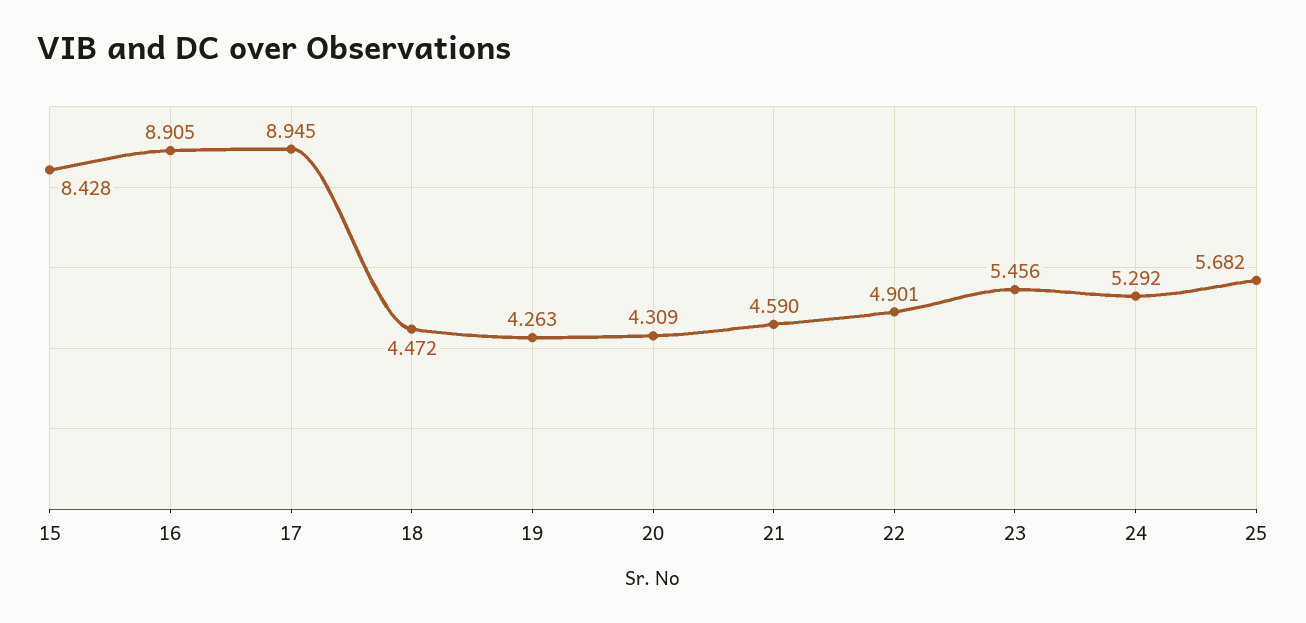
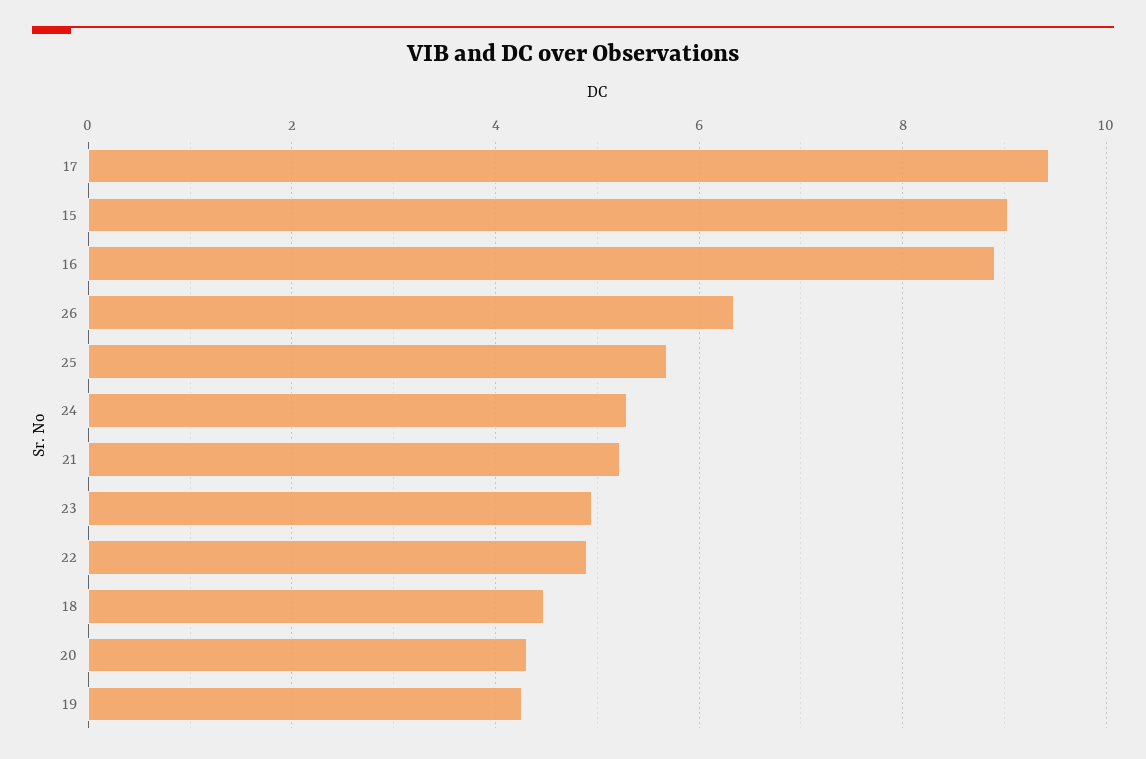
15: 8.428 -> 9
17: 8.945 -> 9.4
21: 4.59 -> 5.2
23: 5.456 -> 5
26: none -> 6.4

